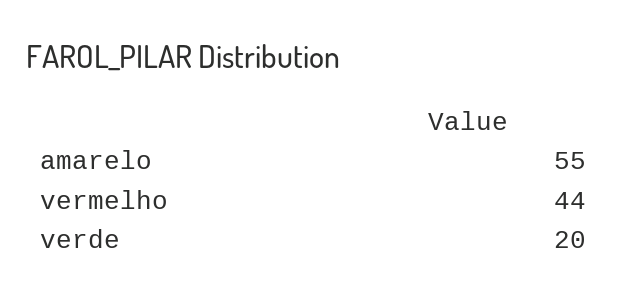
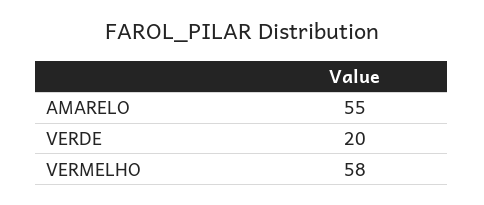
vermelho: 44 -> 58

